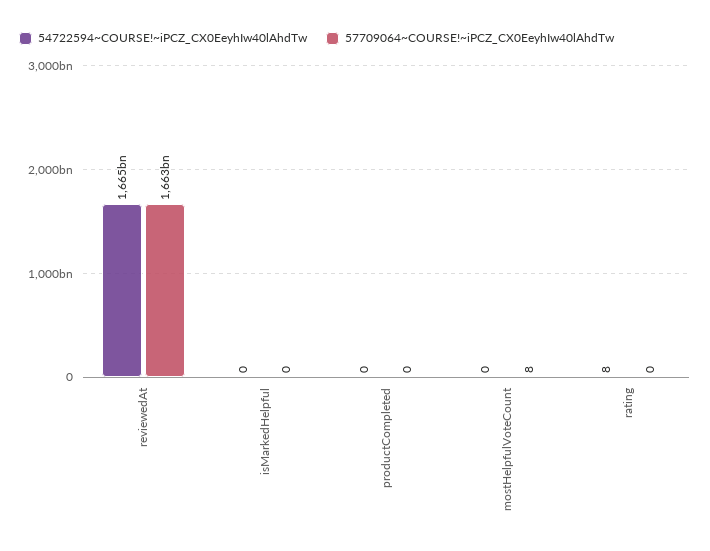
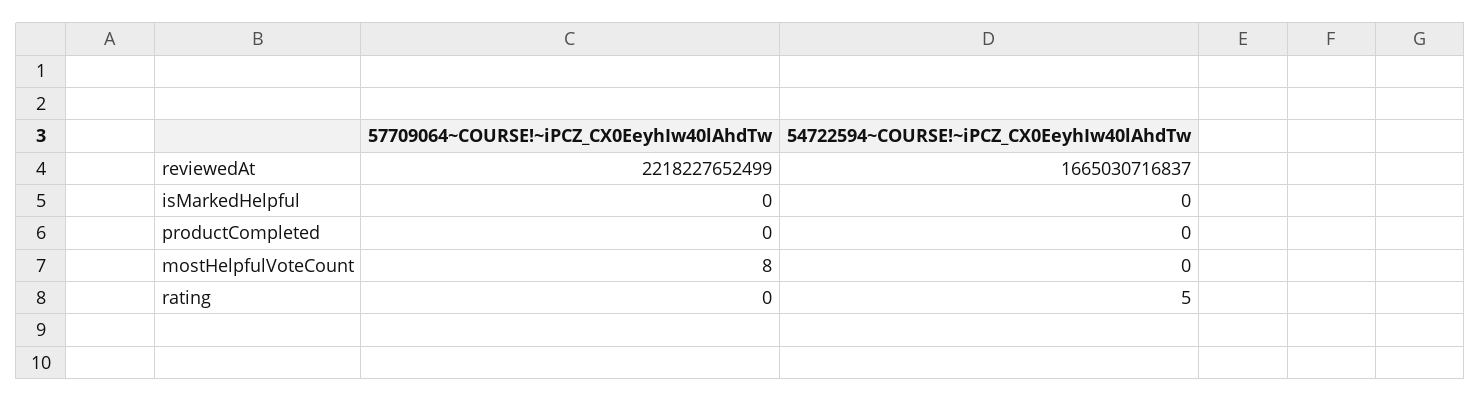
57709064~COURSE!~iPCZ_CX0EeyhIw40lAhdTw, reviewedAt: 1663000000000 -> 2218227652499
54722594~COURSE!~iPCZ_CX0EeyhIw40lAhdTw, rating: 8 -> 5

